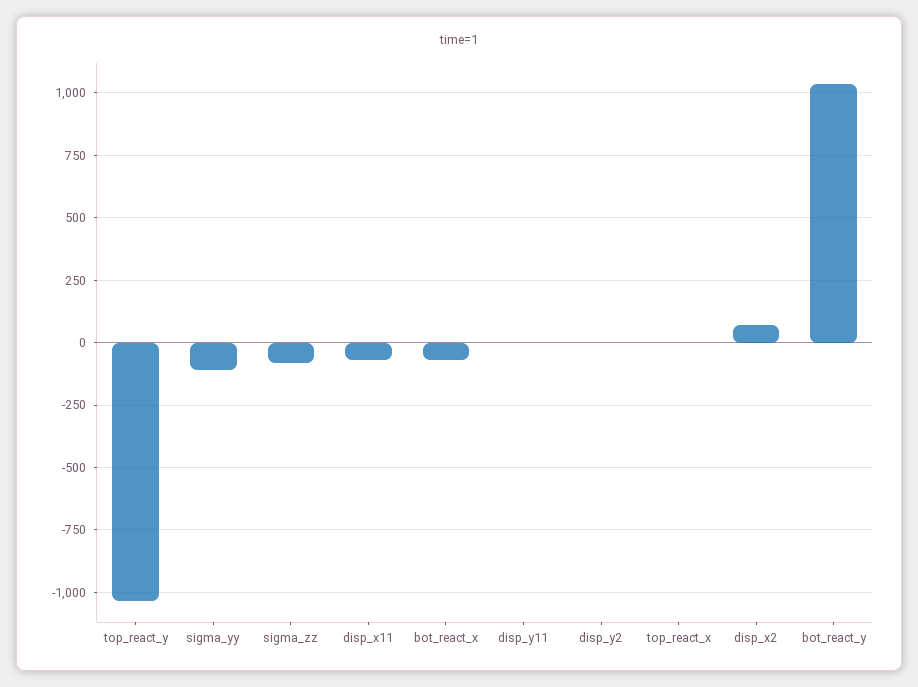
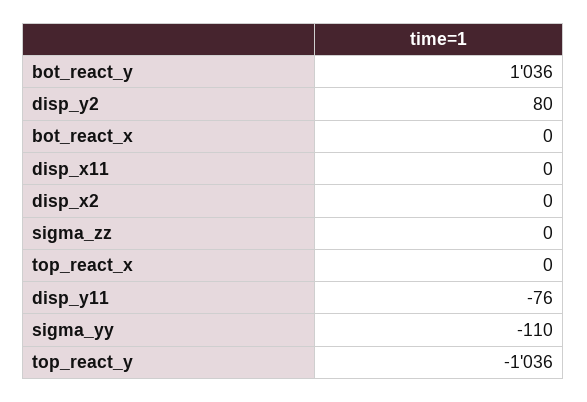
sigma_zz: -75 -> 0
disp_x11: -75 -> 0
bot_react_x: -75 -> 0
disp_y11: 0 -> -76
disp_y2: 0 -> 80
disp_x2: 75 -> 0

